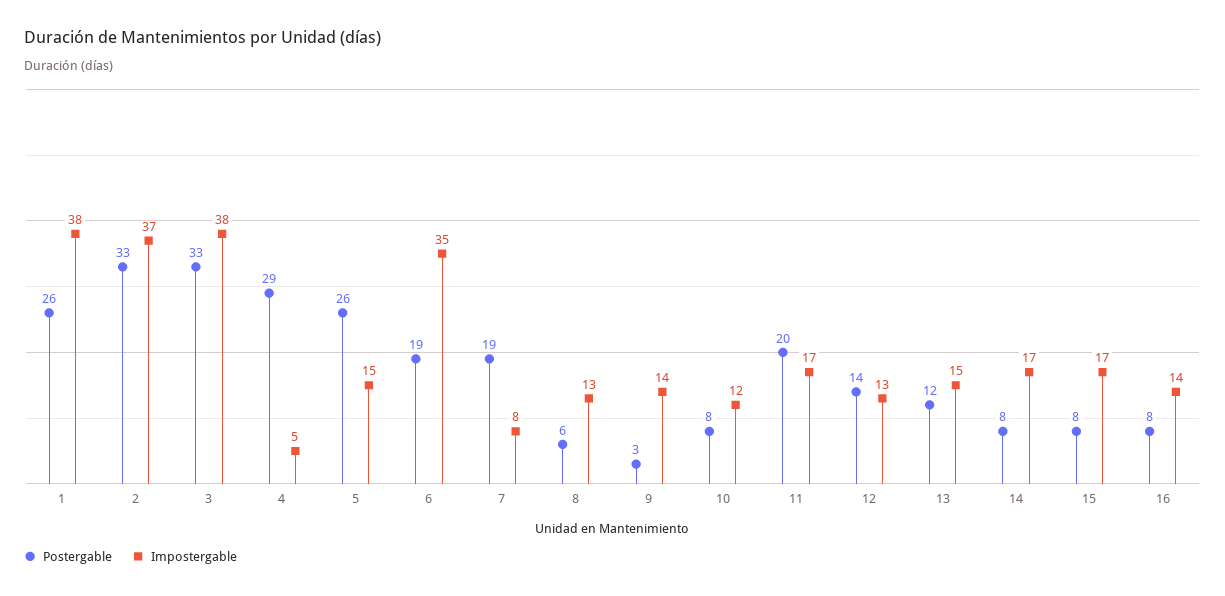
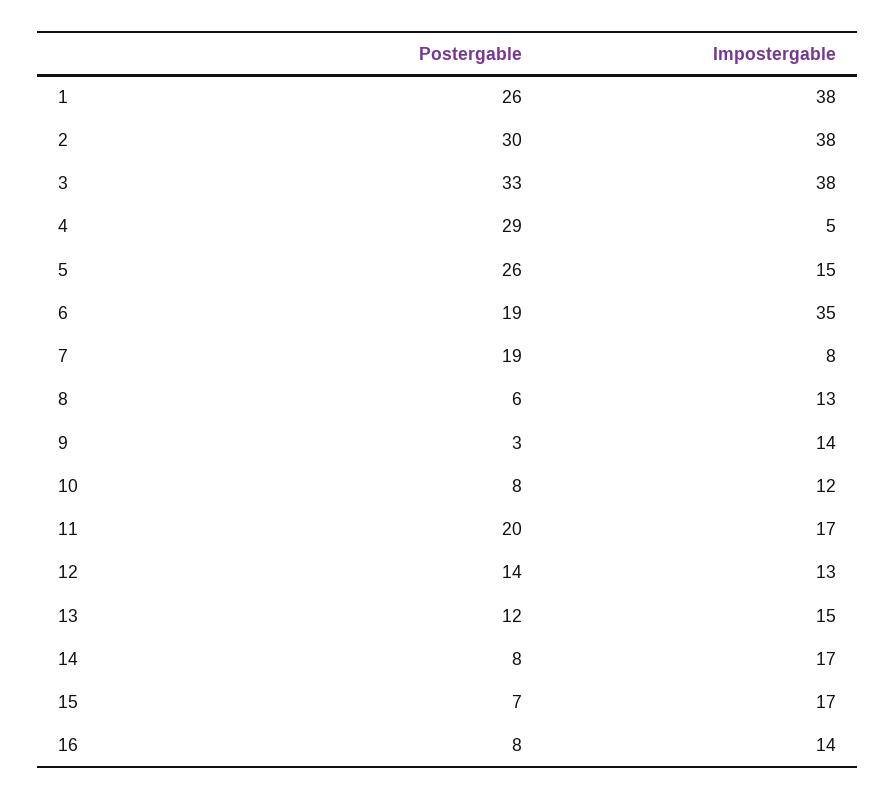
Postergable, 2: 33 -> 30
Impostergable, 2: 37 -> 38
Postergable, 15: 8 -> 7

